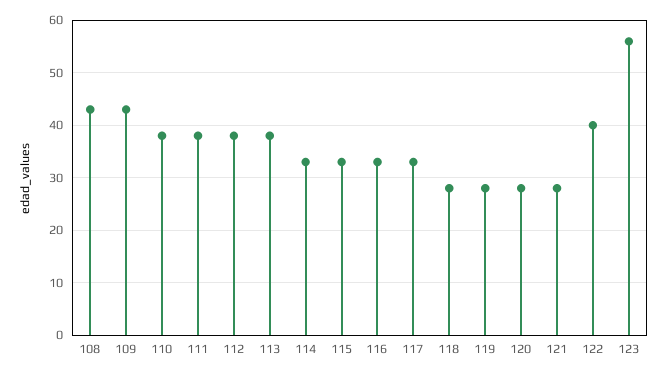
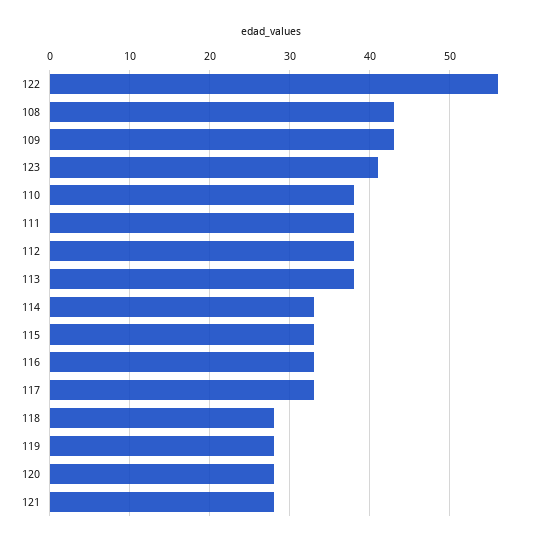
122: 40 -> 56
123: 55 -> 41

